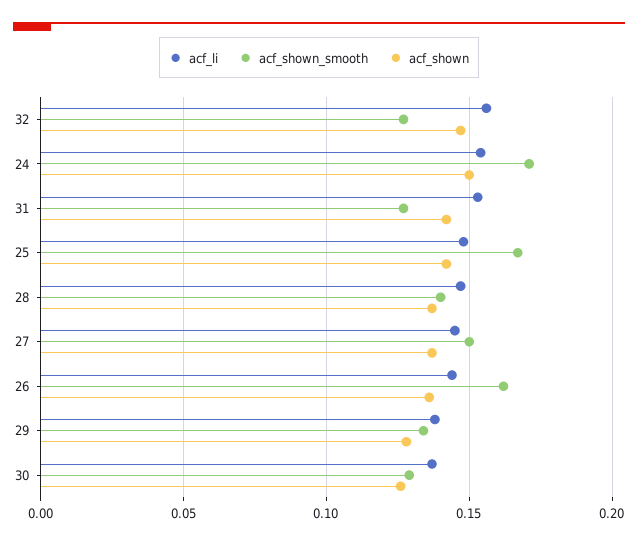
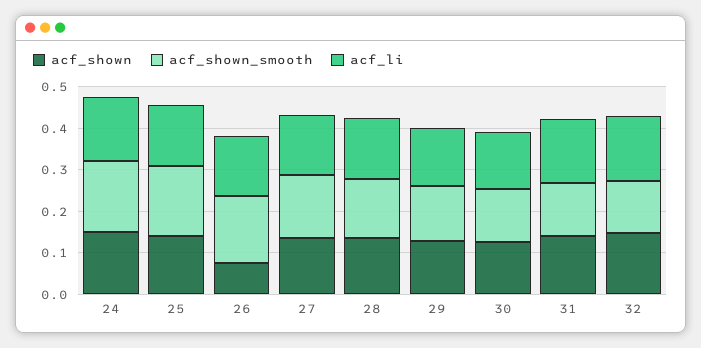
acf_shown, 26: 0.135 -> 0.08

